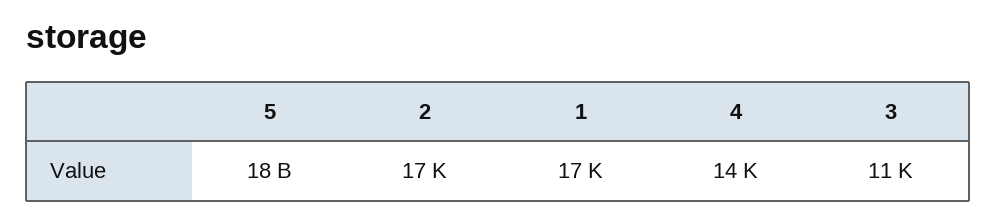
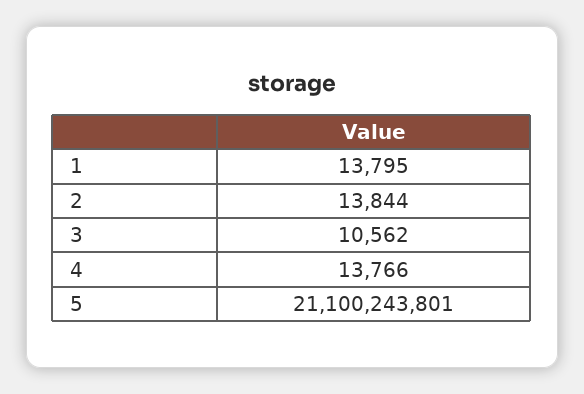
5: 18000000000 -> 21100243801
2: 17000 -> 13844
1: 17000 -> 13795

